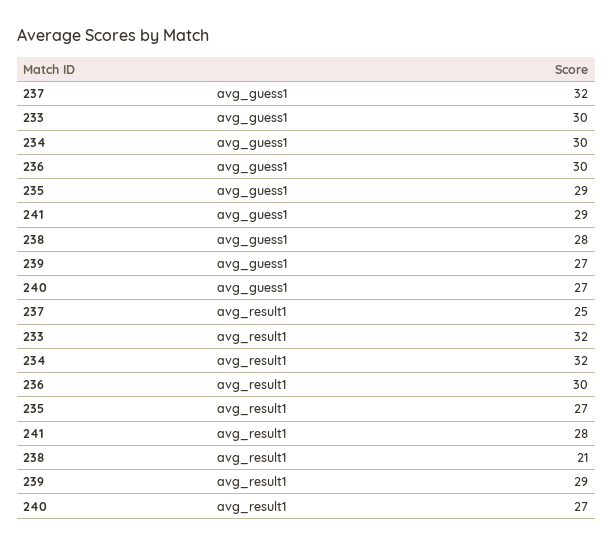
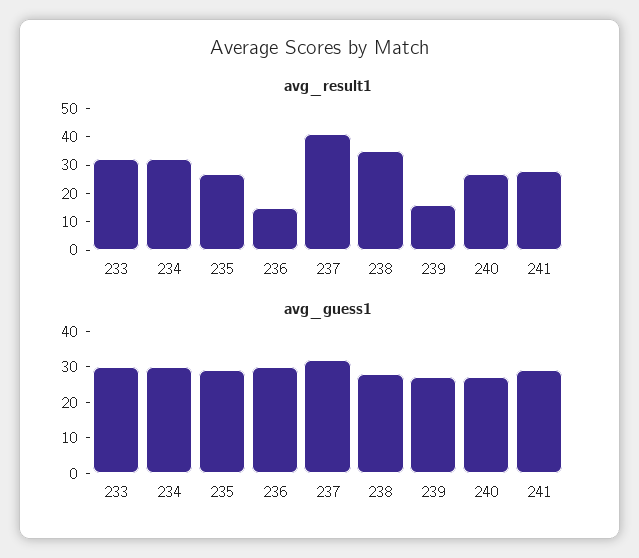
avg_result1, 237: 25 -> 40
avg_result1, 236: 30 -> 15
avg_result1, 238: 21 -> 35
avg_result1, 239: 29 -> 15

